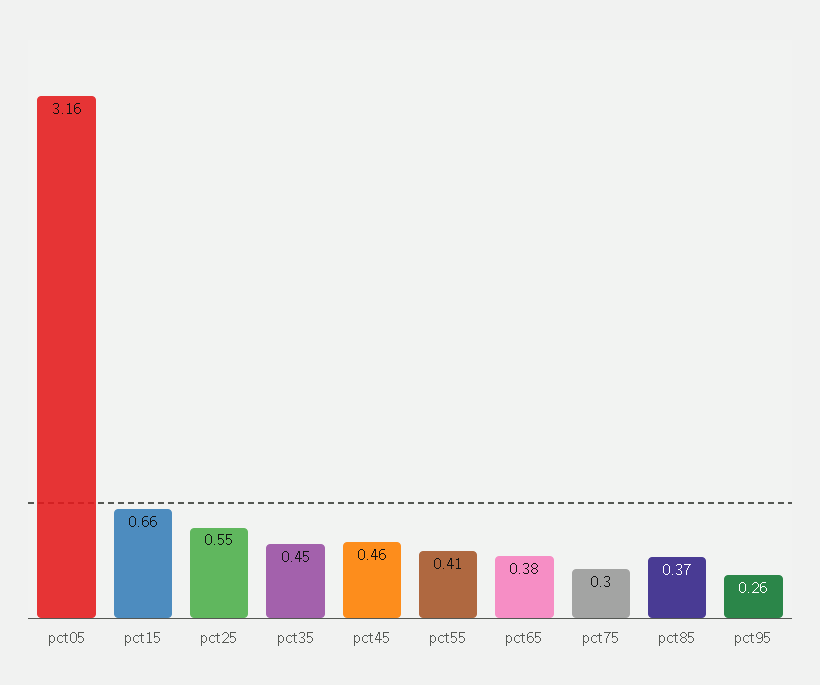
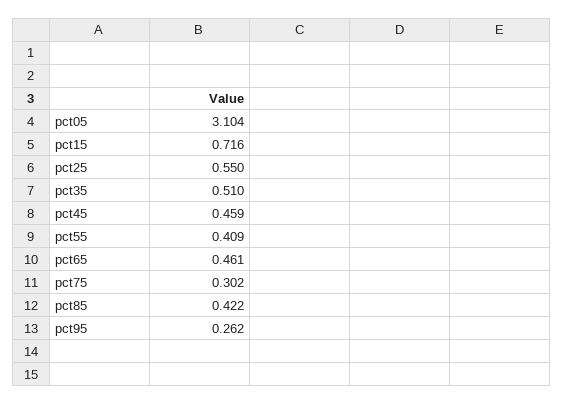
pct05: 3.16 -> 3.104
pct15: 0.66 -> 0.716
pct35: 0.45 -> 0.51
pct65: 0.38 -> 0.461
pct85: 0.37 -> 0.422

